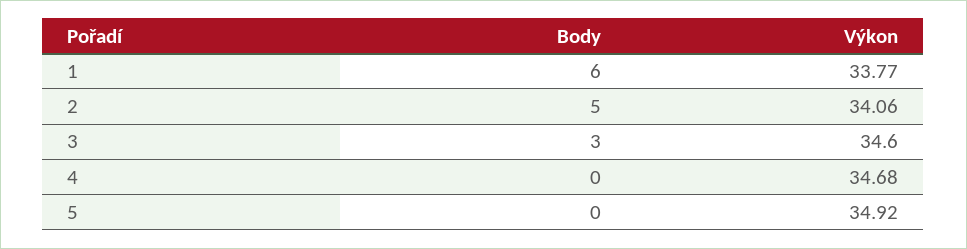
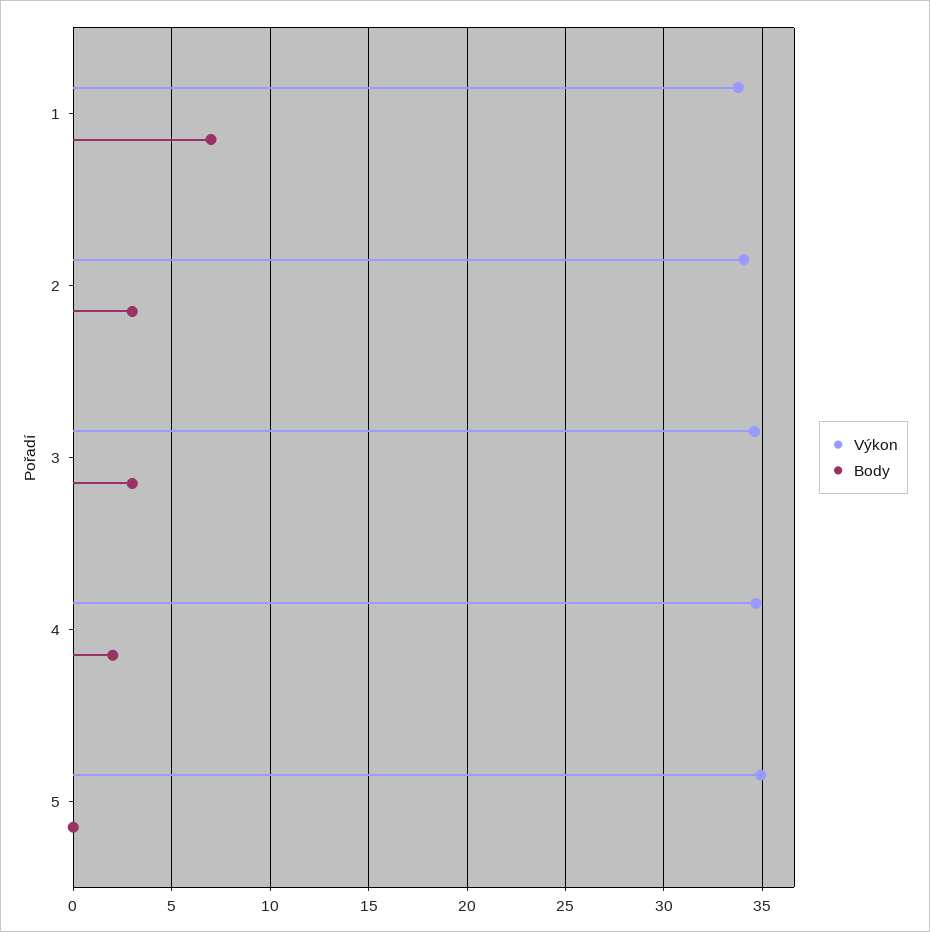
Body, 1: 6 -> 7
Body, 2: 5 -> 3
Body, 4: 0 -> 2

